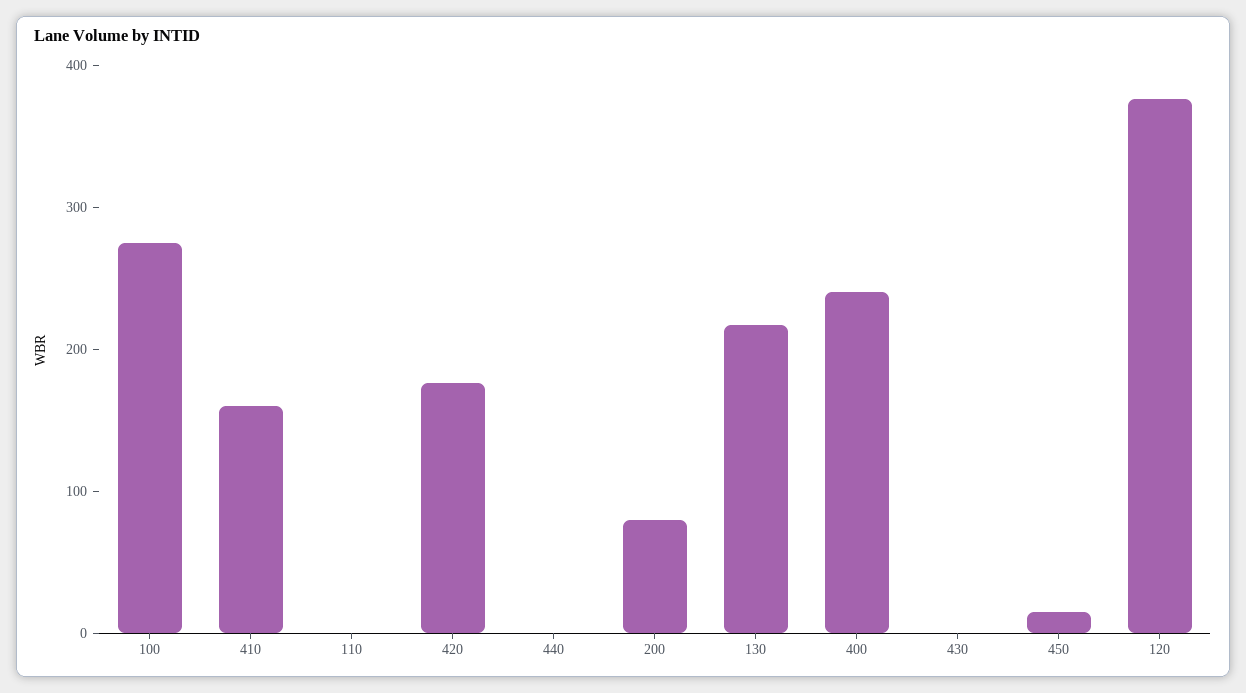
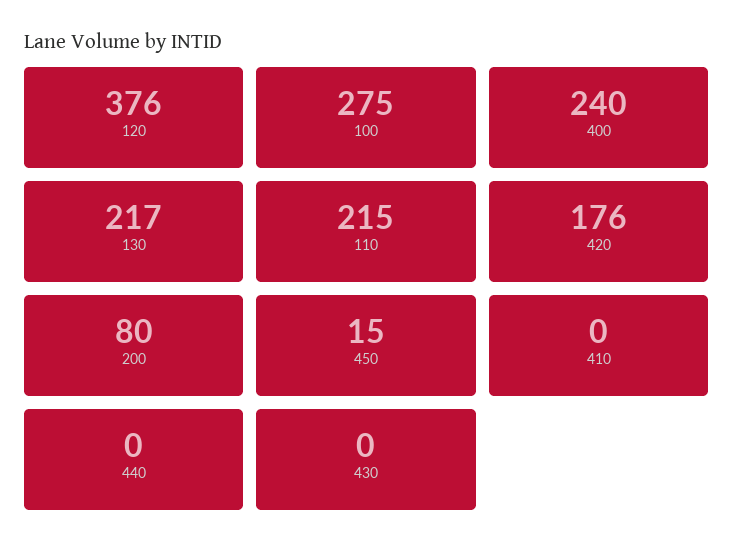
410: 160 -> 0
110: 0 -> 215

